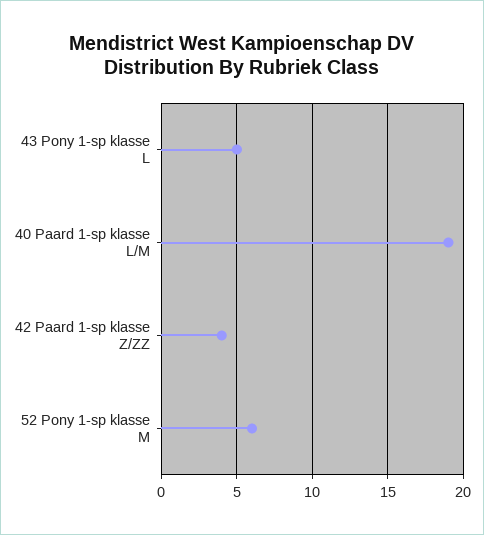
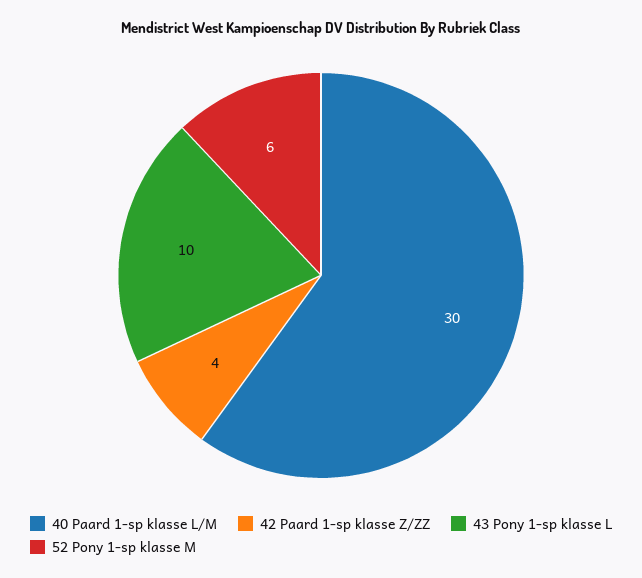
43 Pony 1-sp klasse L: 5 -> 10
40 Paard 1-sp klasse L/M: 19 -> 30

